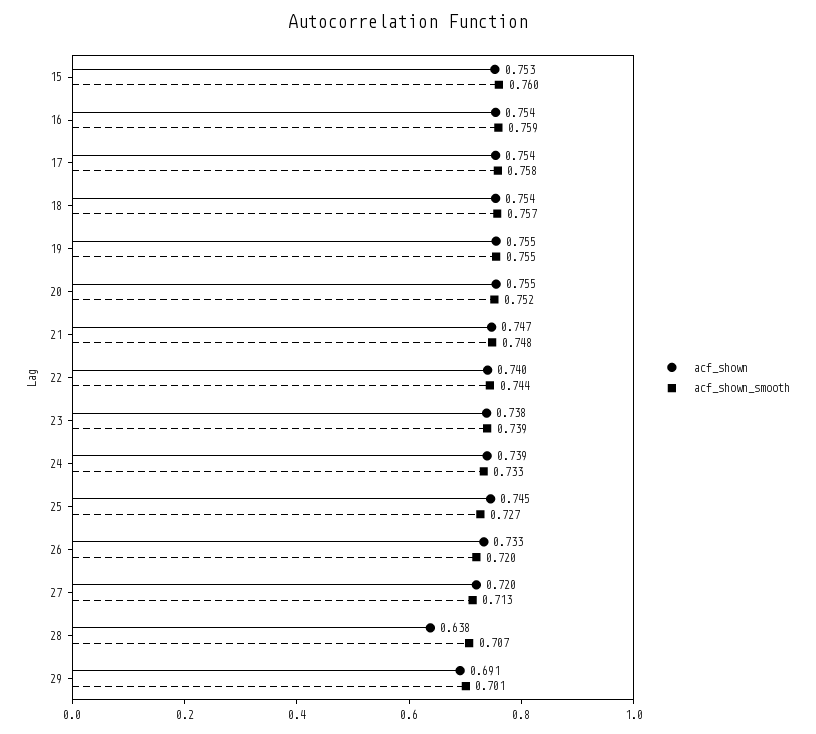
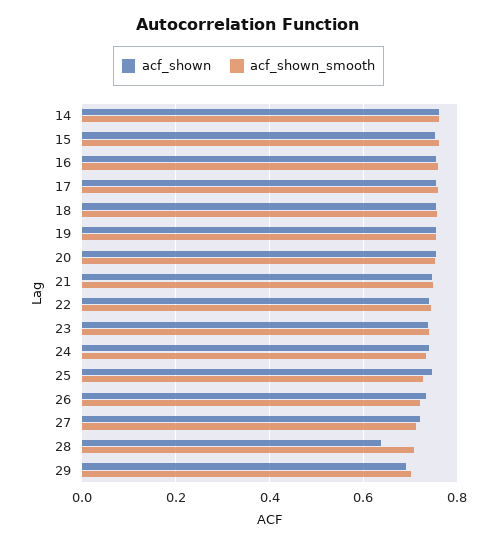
acf_shown, 14: none -> 0.76
acf_shown_smooth, 14: none -> 0.76

